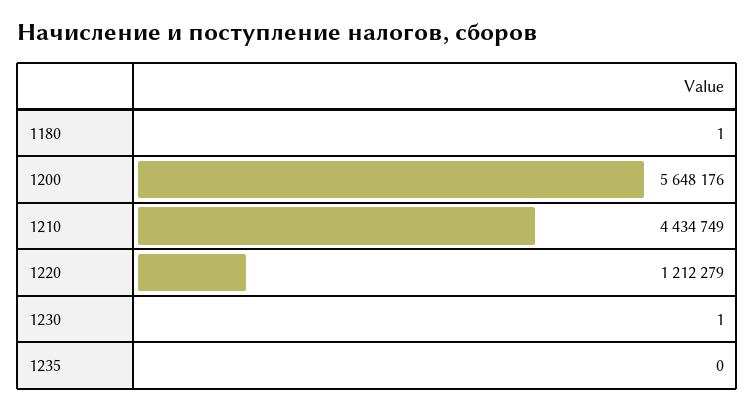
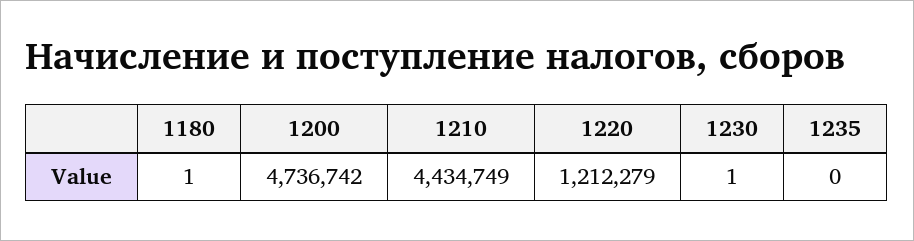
1200: 5648176 -> 4736742

